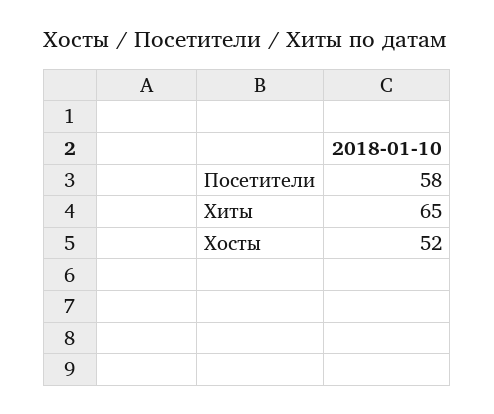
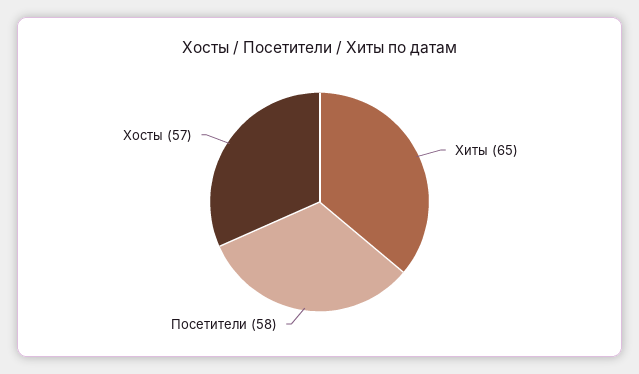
Хосты: 52 -> 57

